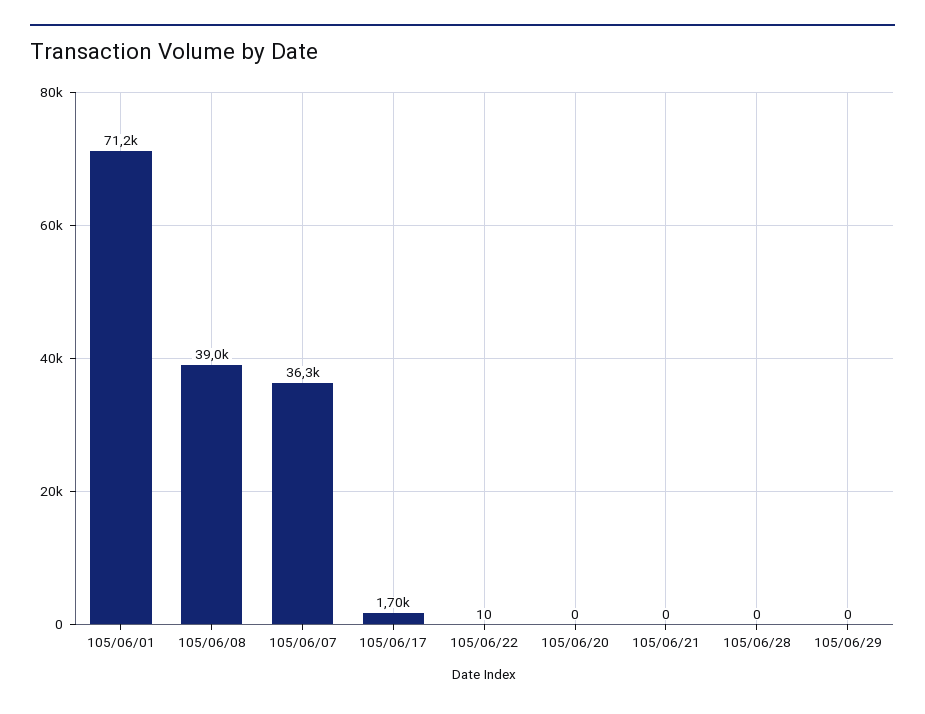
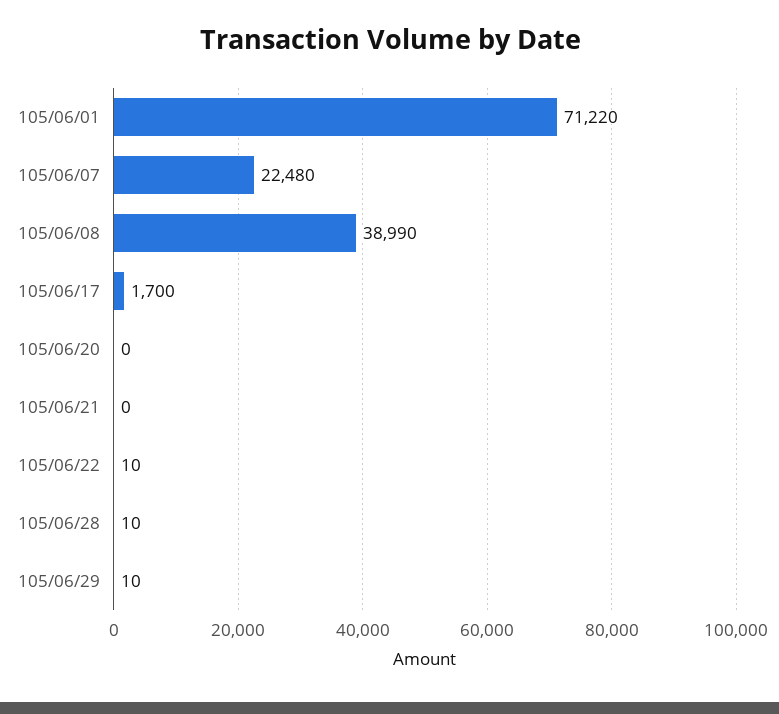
105/06/07: 36300 -> 22480
105/06/28: 0 -> 10
105/06/29: 0 -> 10

